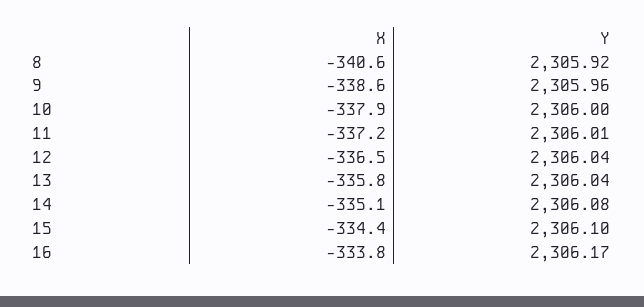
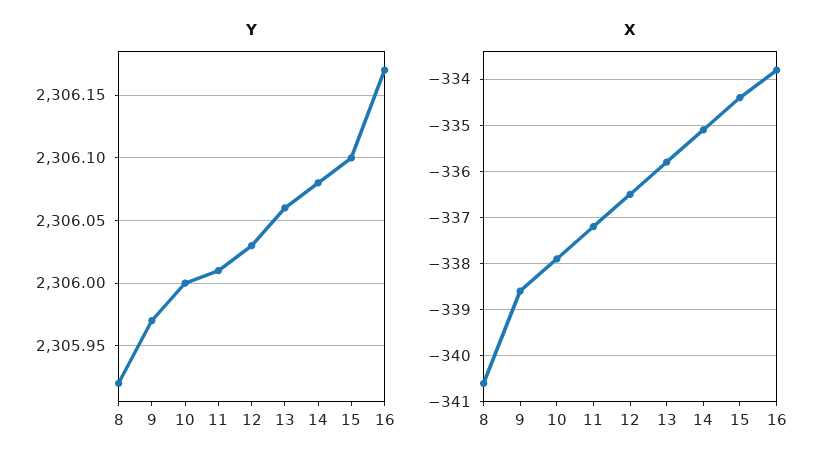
Y, 9: 2305.96 -> 2305.97
Y, 12: 2306.04 -> 2306.03
Y, 13: 2306.04 -> 2306.06

